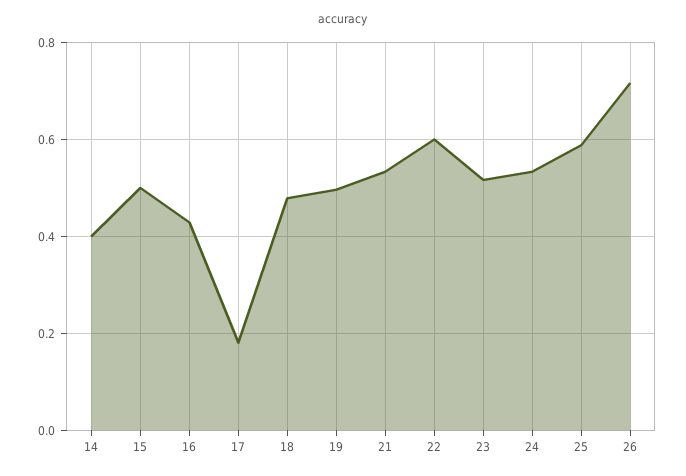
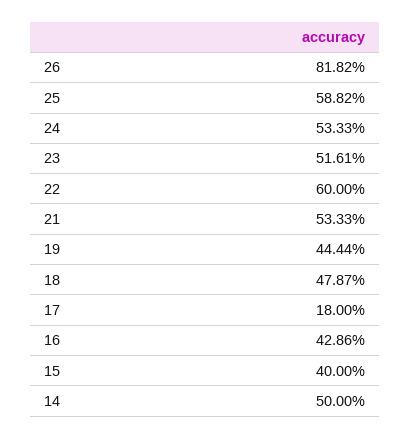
14: 0.4 -> 0.5
15: 0.5 -> 0.4
19: 0.5 -> 0.4444
26: 0.72 -> 0.8182

